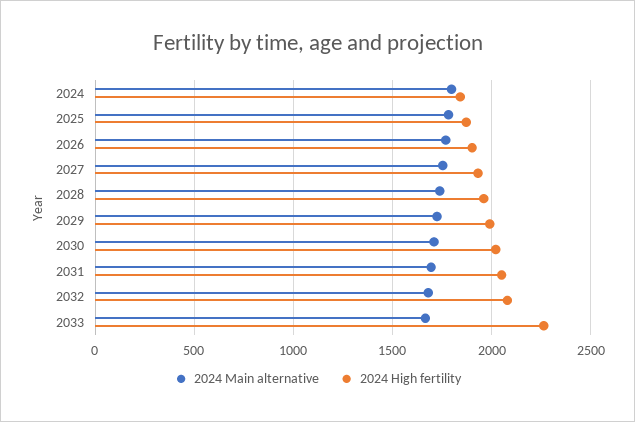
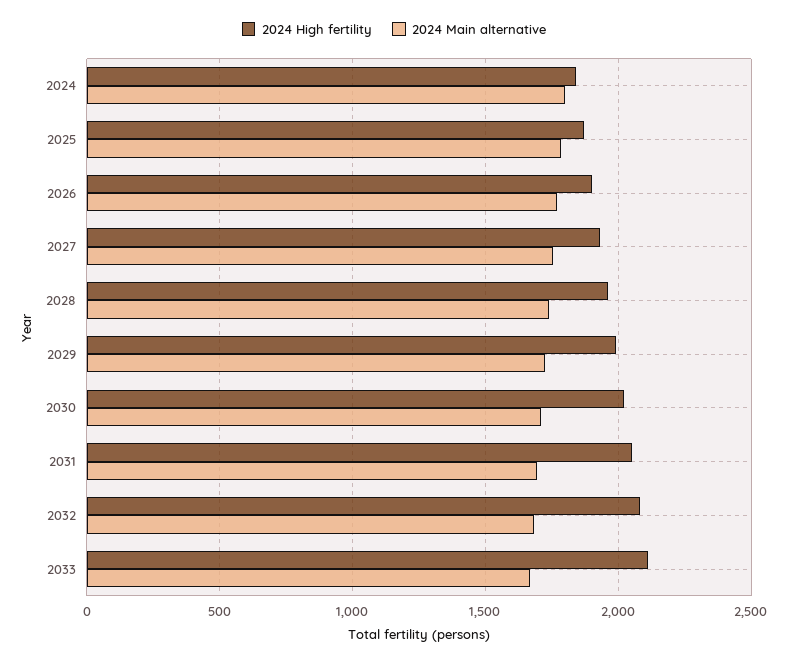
2024 High fertility, 2033: 2250 -> 2100

